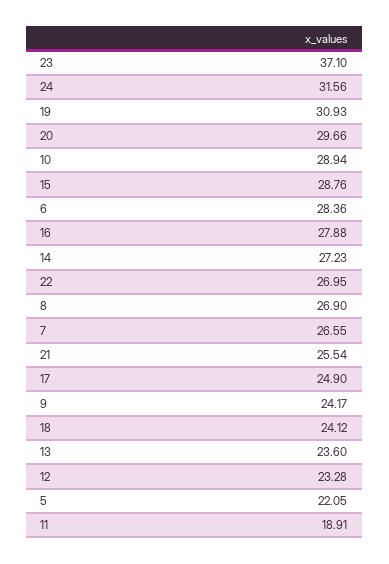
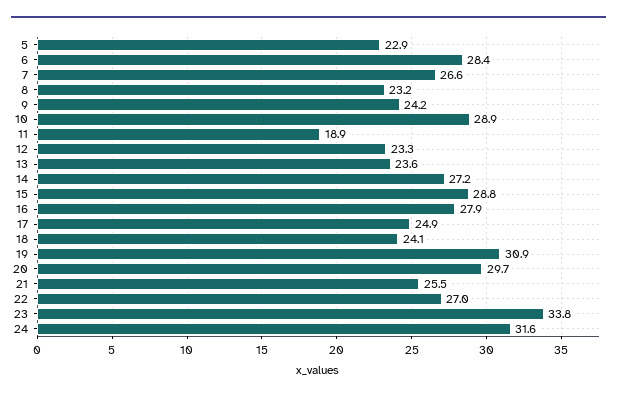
23: 37.1 -> 33.8
8: 26.9 -> 23.2
5: 22.05 -> 22.9

